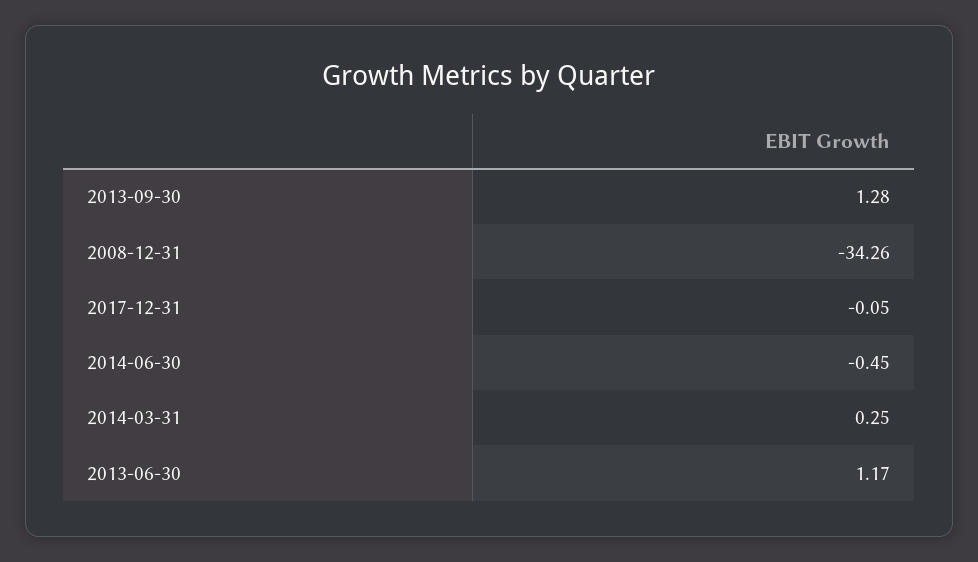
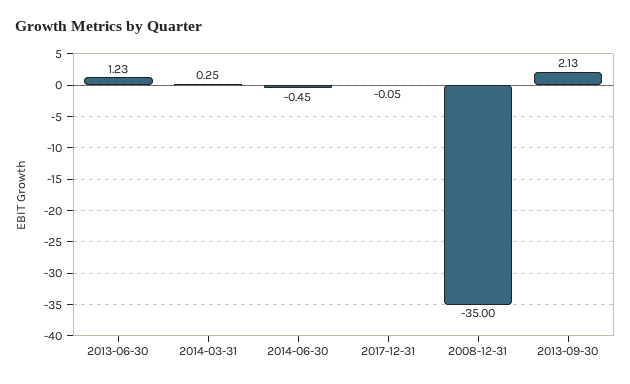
2013-09-30: 1.28 -> 2.13
2008-12-31: -34.26 -> -35
2013-06-30: 1.17 -> 1.23

